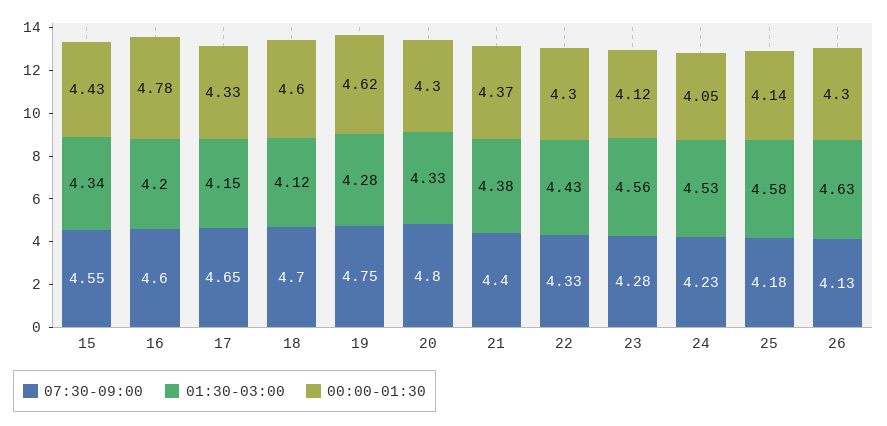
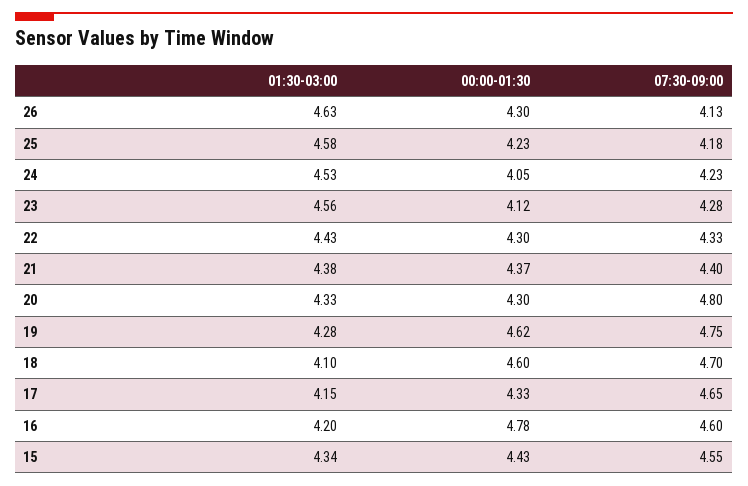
01:30-03:00, 18: 4.12 -> 4.1
00:00-01:30, 25: 4.14 -> 4.23

